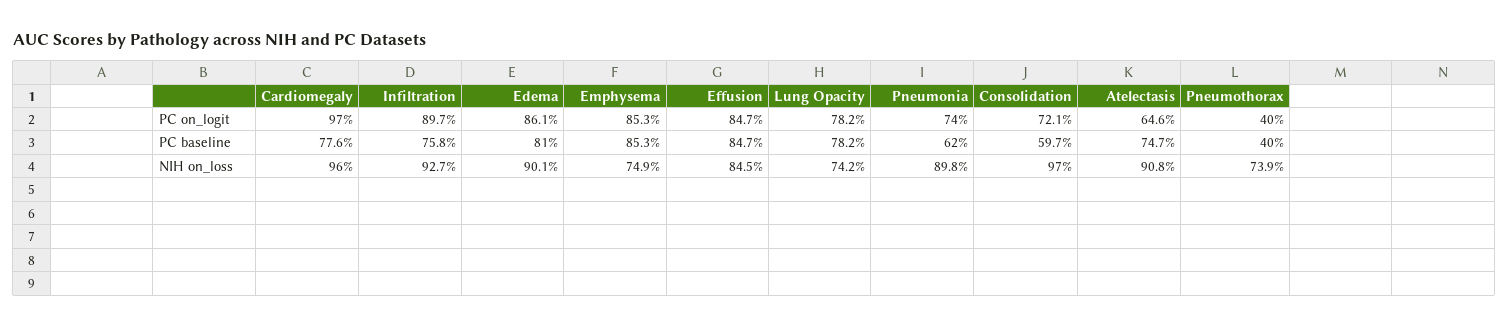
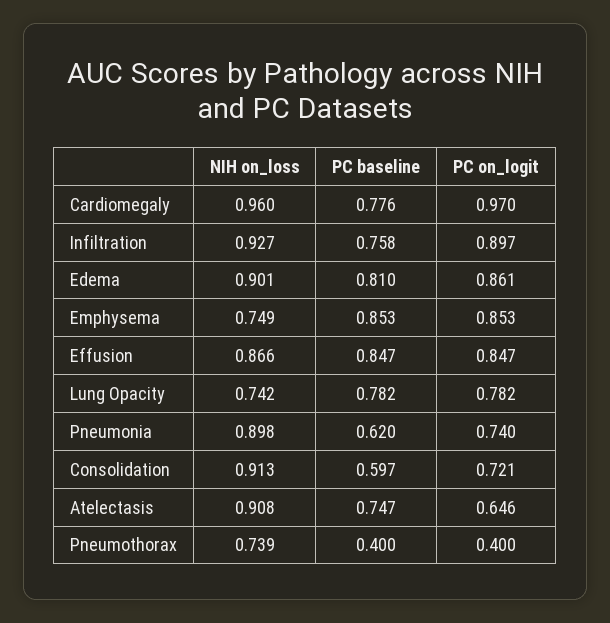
Effusion, NIH on_loss: 0.845 -> 0.866
Consolidation, NIH on_loss: 0.97 -> 0.913

